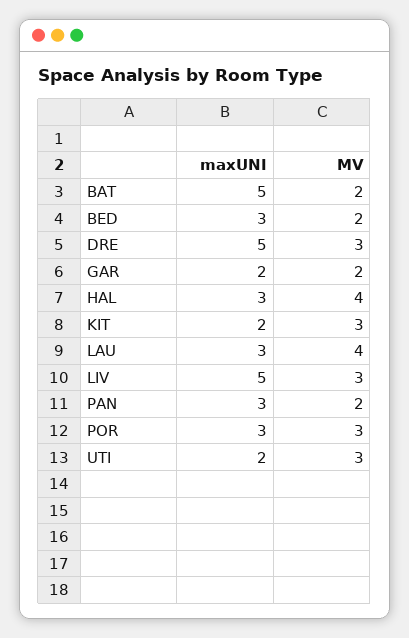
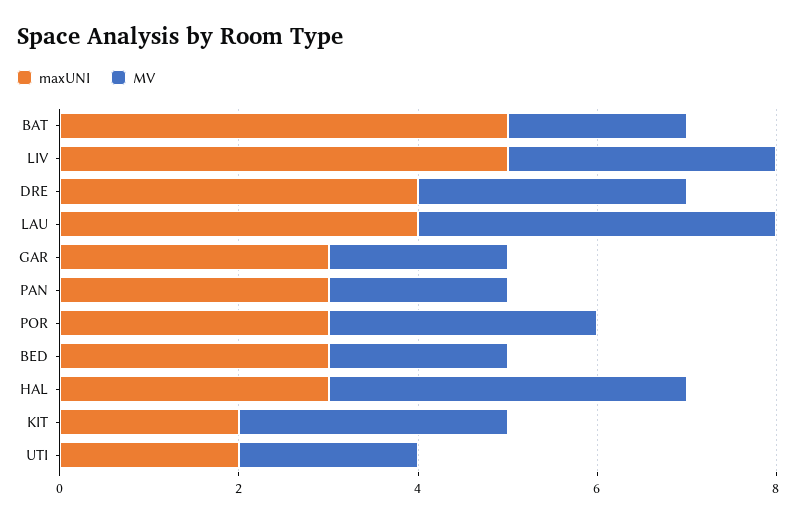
maxUNI, DRE: 5 -> 4
maxUNI, GAR: 2 -> 3
maxUNI, LAU: 3 -> 4
MV, UTI: 3 -> 2

